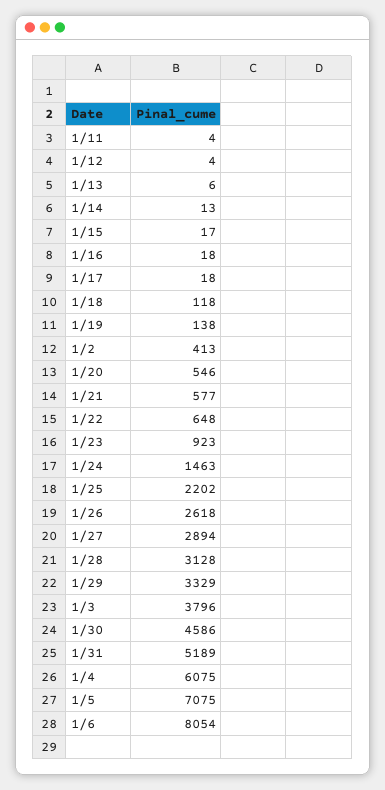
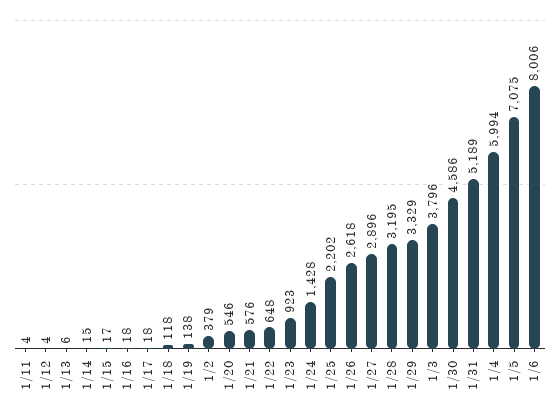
1/14: 13 -> 15
1/2: 413 -> 379
1/21: 577 -> 576
1/24: 1463 -> 1428
1/27: 2894 -> 2896
1/28: 3128 -> 3195
1/4: 6075 -> 5994
1/6: 8054 -> 8006

